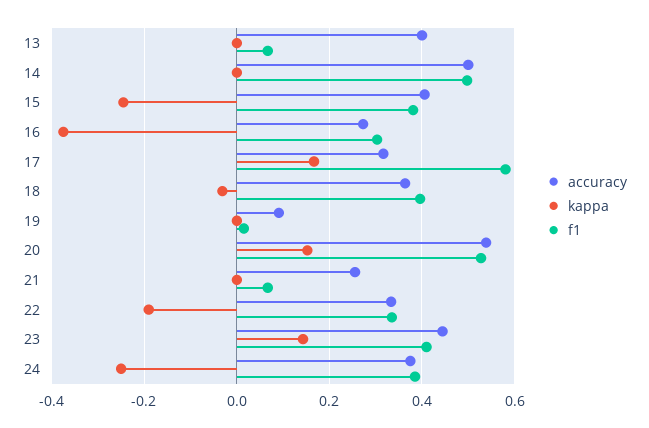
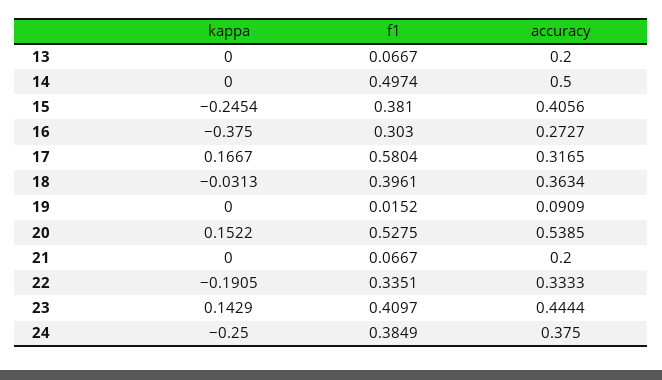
accuracy, 13: 0.4 -> 0.2
accuracy, 21: 0.26 -> 0.2

